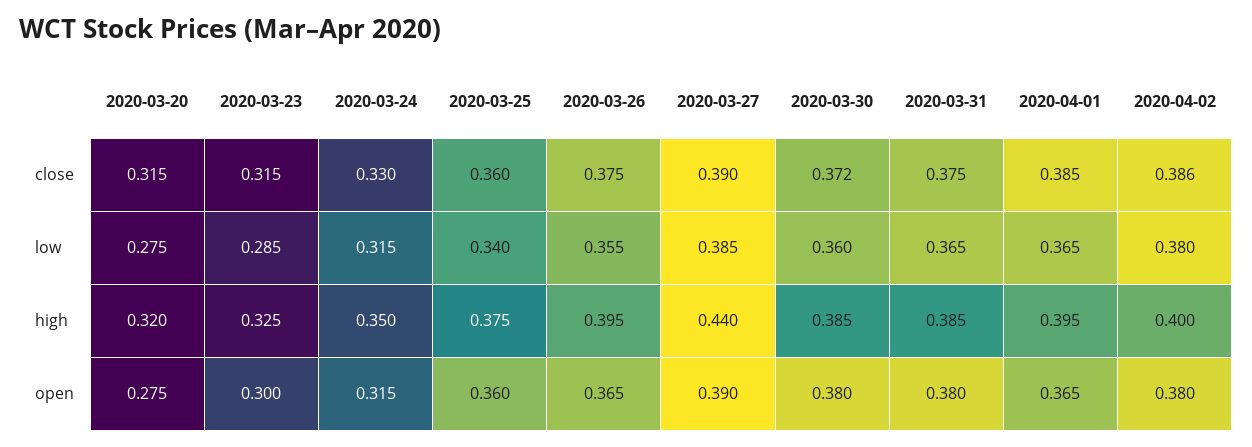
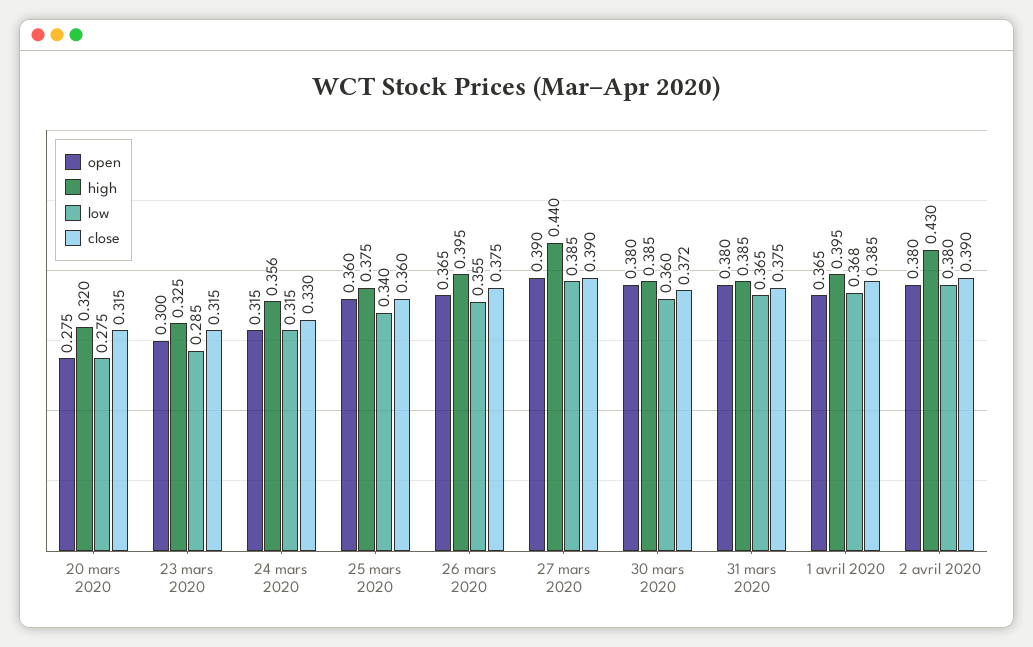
close, 2020-04-02: 0.386 -> 0.39
low, 2020-04-01: 0.365 -> 0.368
high, 2020-03-24: 0.35 -> 0.356
high, 2020-04-02: 0.4 -> 0.43

